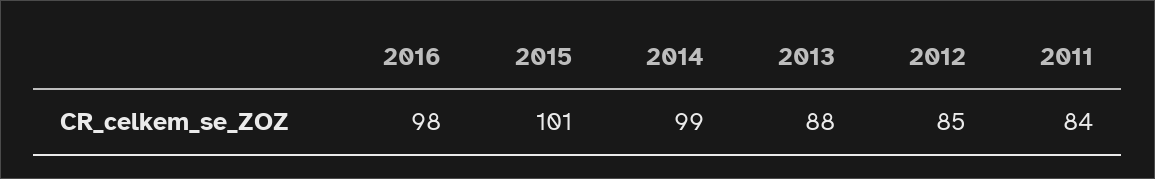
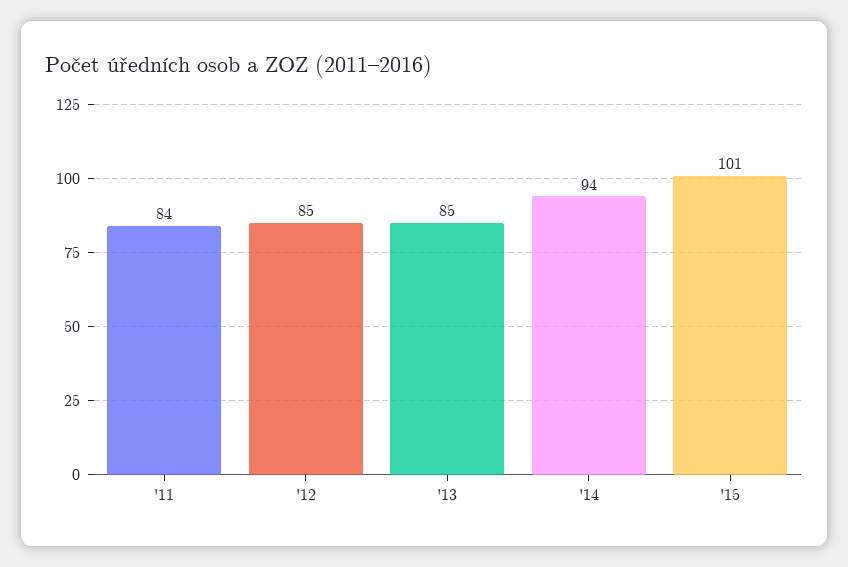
2016: 98 -> none
2014: 99 -> 94
2013: 88 -> 85

